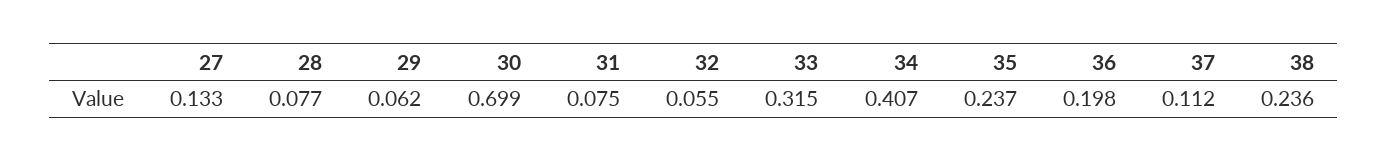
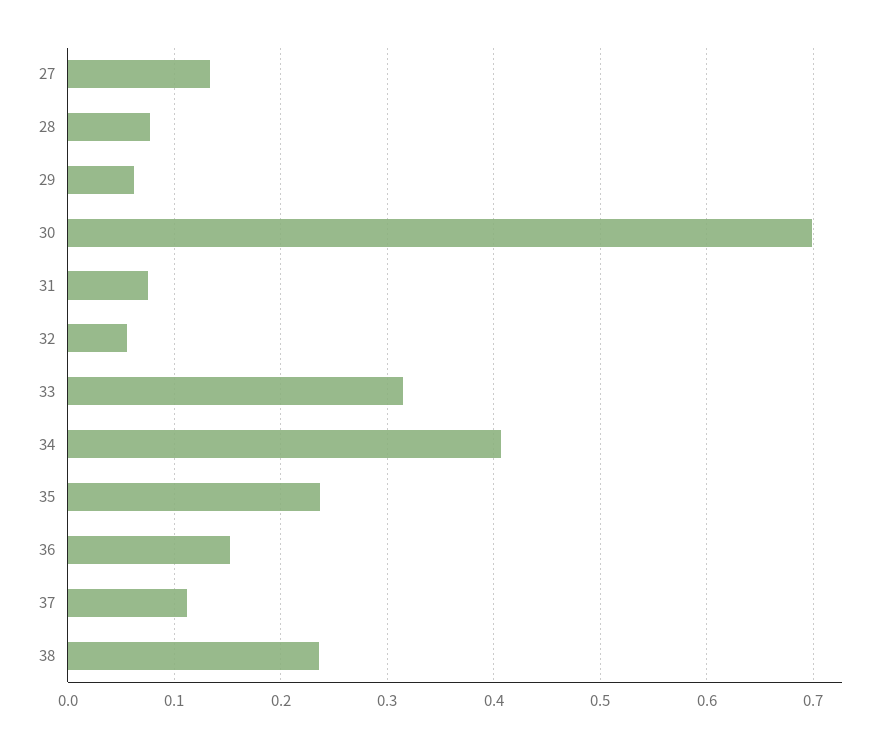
36: 0.198 -> 0.15

